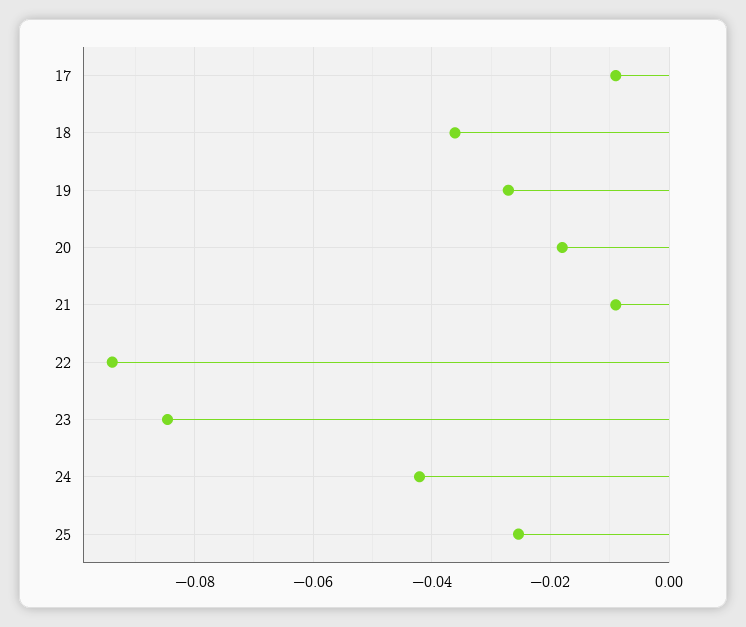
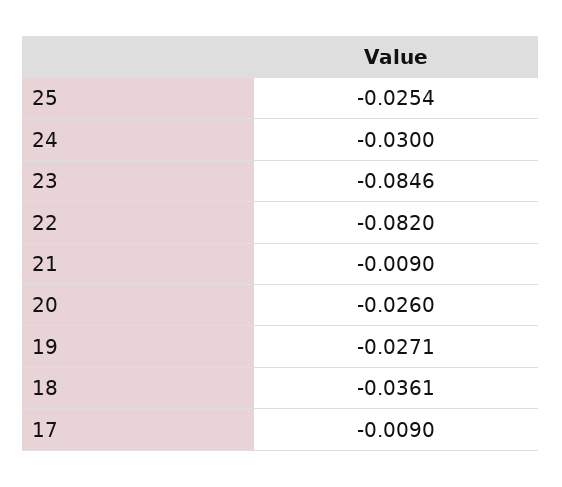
20: -0.018 -> -0.026
22: -0.094 -> -0.082
24: -0.042 -> -0.03

